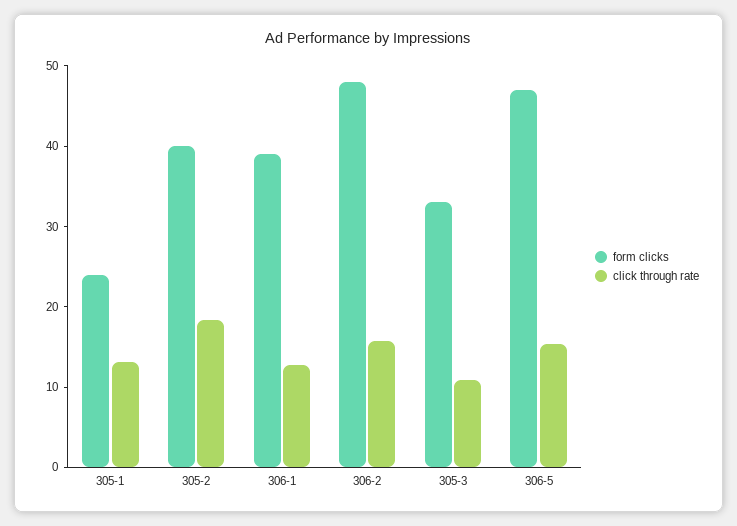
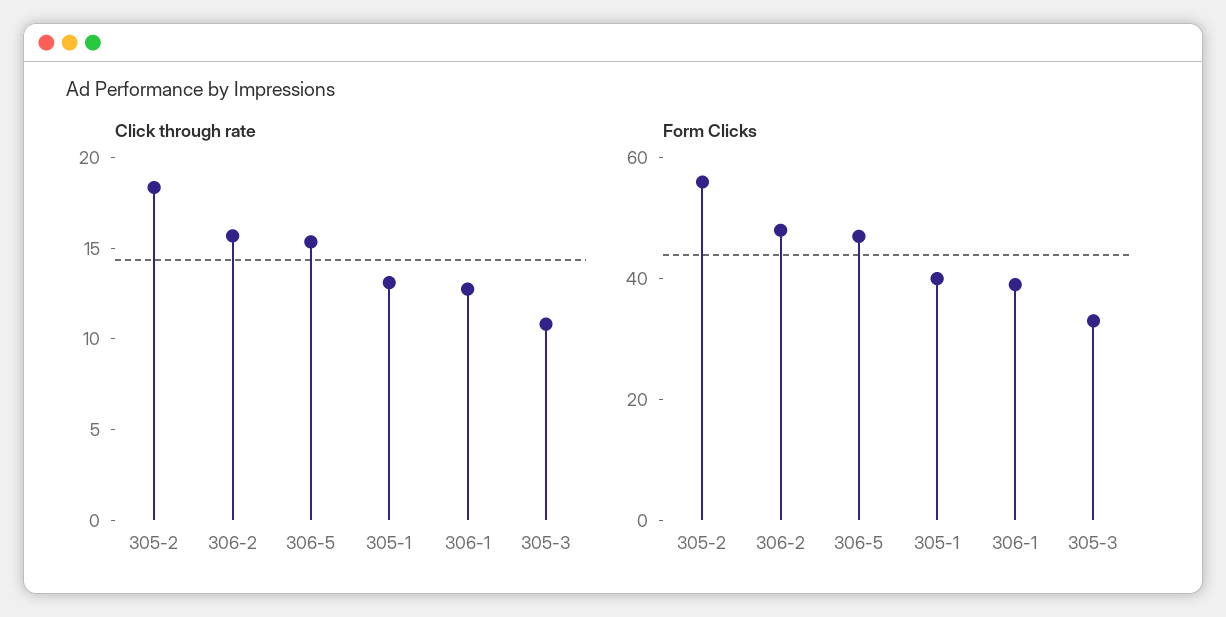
form clicks, 305-1: 24 -> 40
form clicks, 305-2: 40 -> 55

